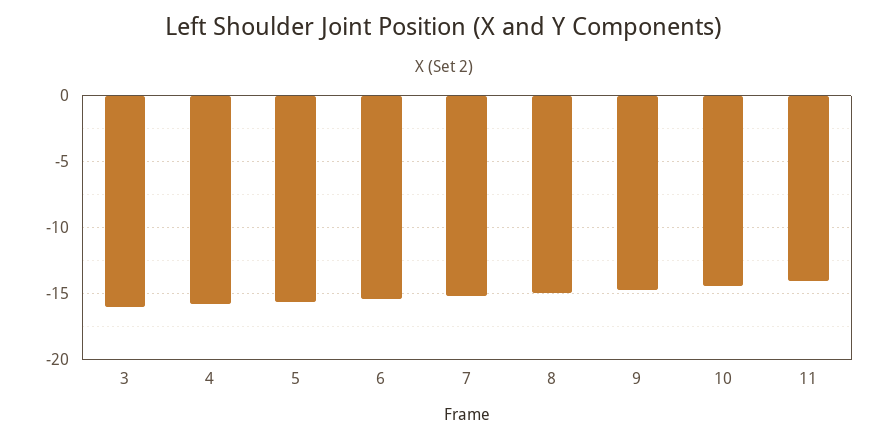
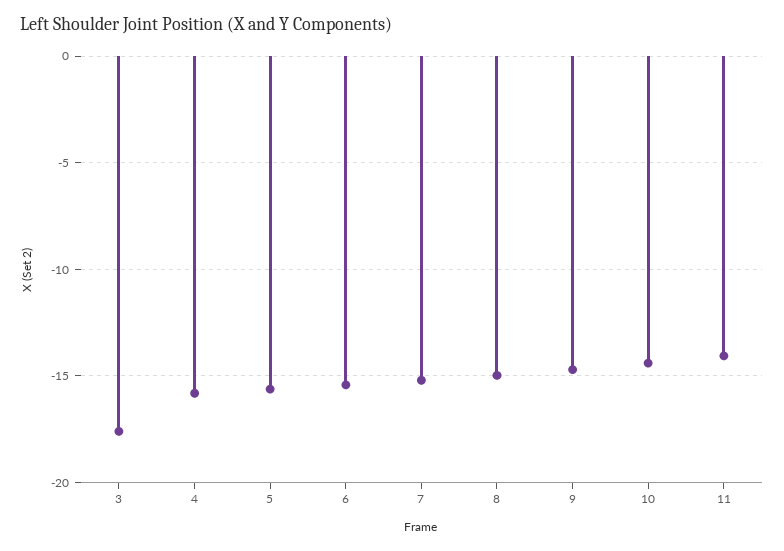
3: -16 -> -17.5

